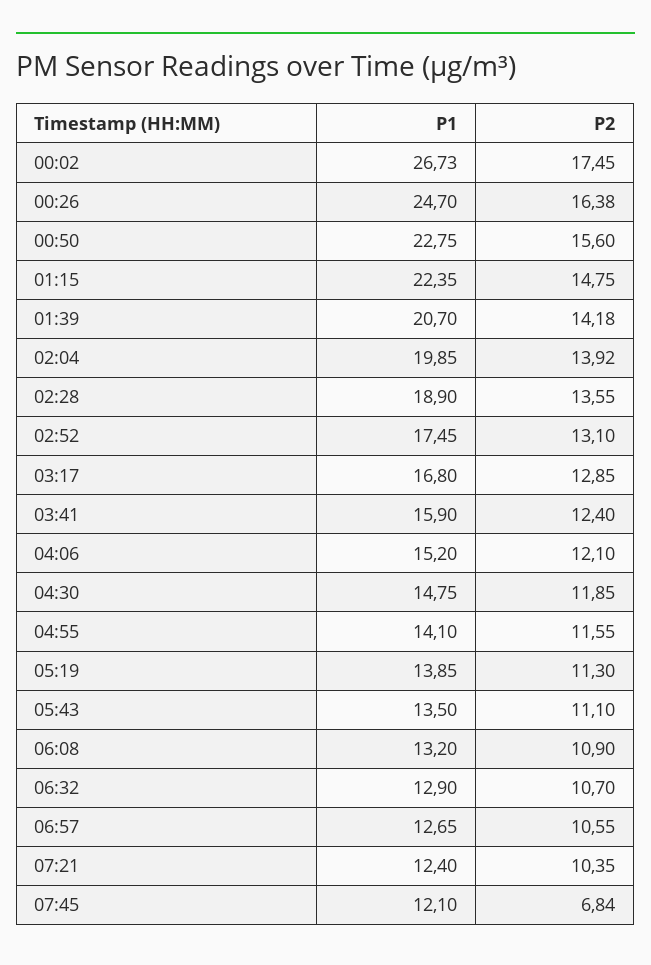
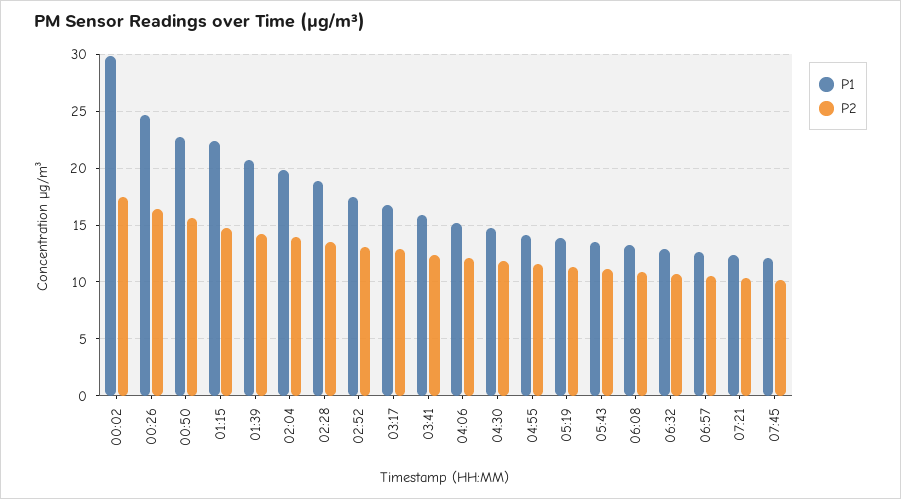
P1, 00:02: 26.73 -> 30
P2, 07:45: 6.84 -> 10

